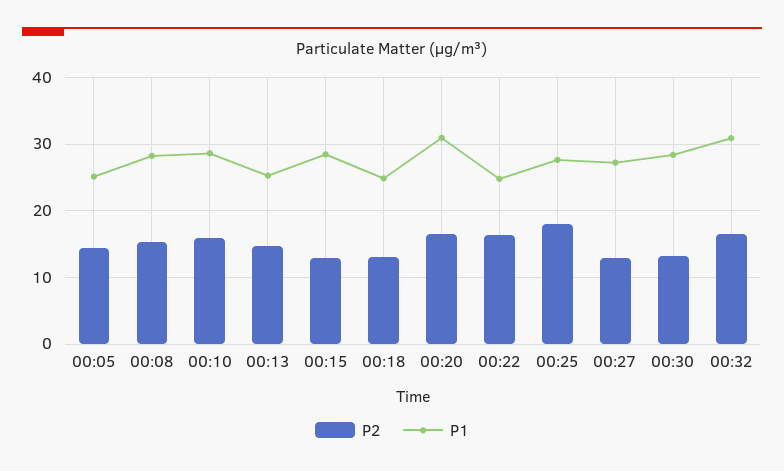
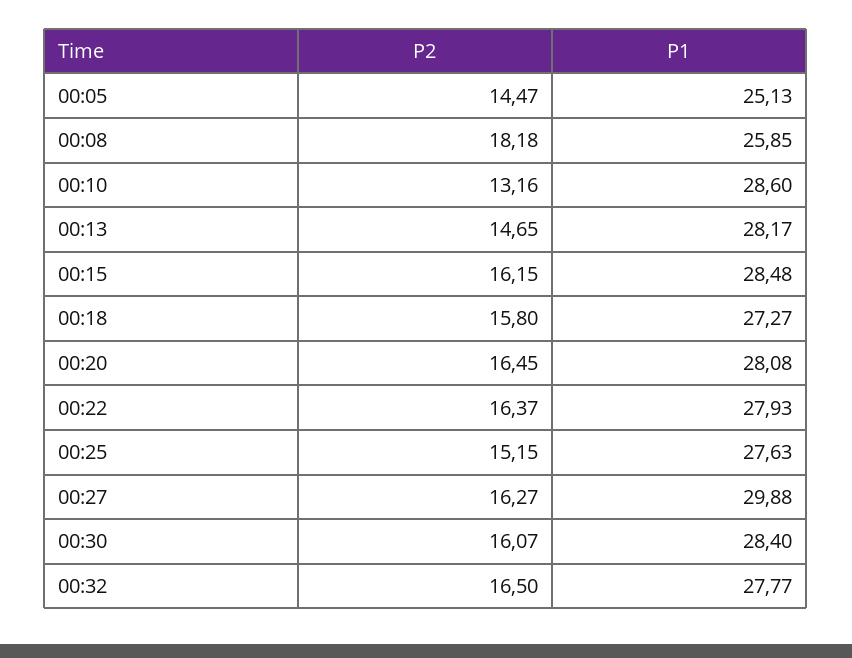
P2, 00:08: 15 -> 18.18
P1, 00:08: 28 -> 25.85
P2, 00:10: 16 -> 13.16
P1, 00:13: 25 -> 28.17
P2, 00:15: 13 -> 16.15
P2, 00:18: 13 -> 15.8
P1, 00:18: 25 -> 27.27
P1, 00:20: 31 -> 28.08
P1, 00:22: 25 -> 27.93
P2, 00:25: 18 -> 15.15
P2, 00:27: 13 -> 16.27
P1, 00:27: 27 -> 29.88
P2, 00:30: 13 -> 16.07
P1, 00:32: 31 -> 27.77

